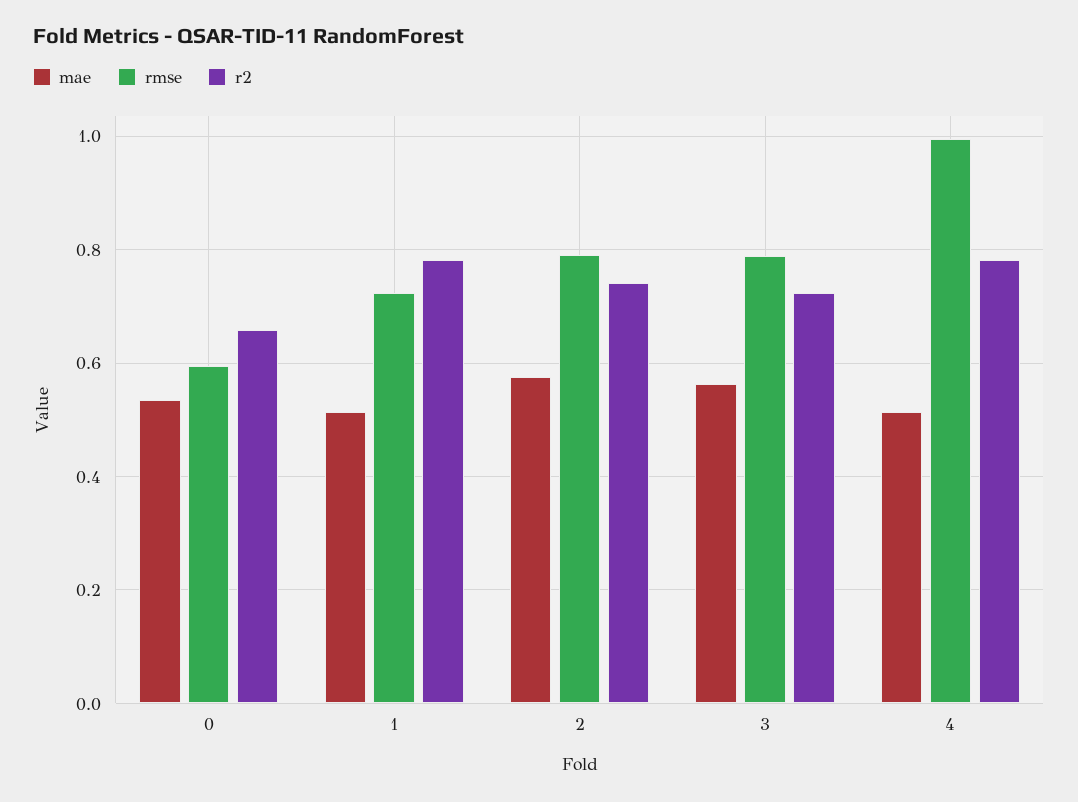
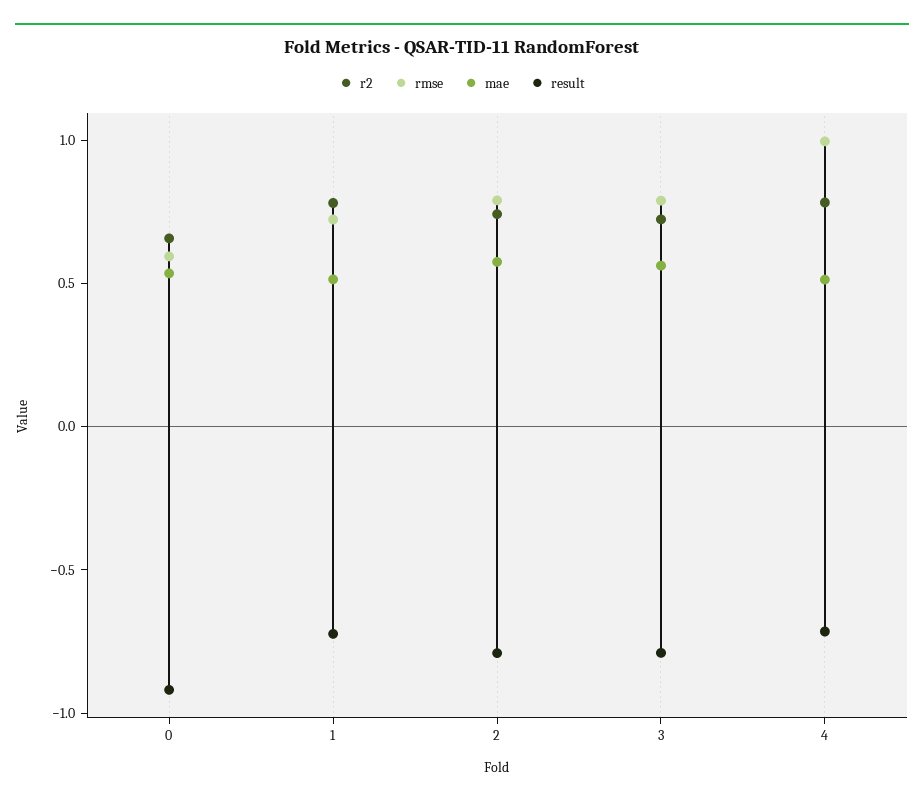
result, 0: none -> -0.9
result, 1: none -> -0.7
result, 2: none -> -0.8
result, 3: none -> -0.8
result, 4: none -> -0.7

